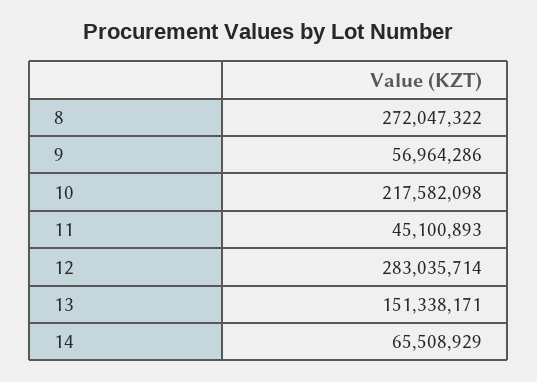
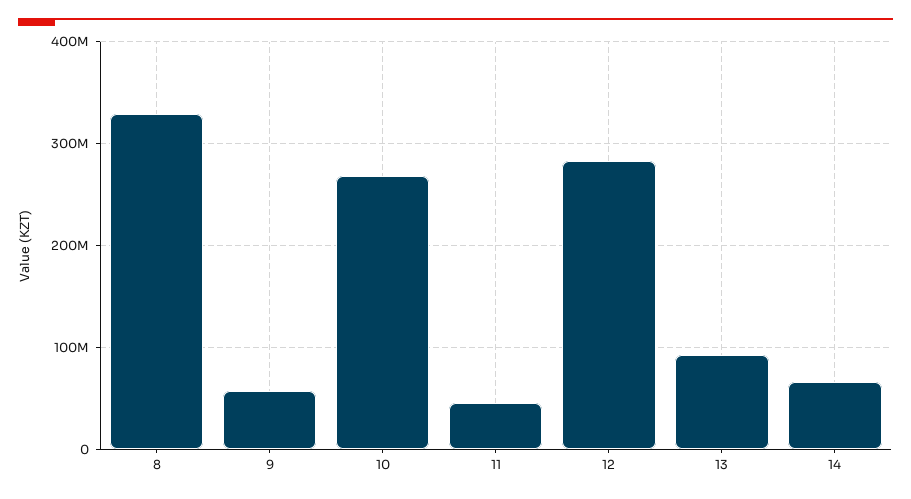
8: 272047322 -> 330000000
10: 217582098 -> 270000000
13: 151338171 -> 90000000

